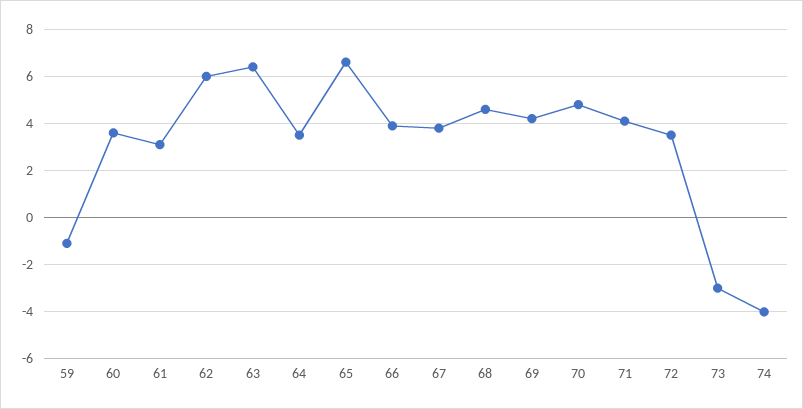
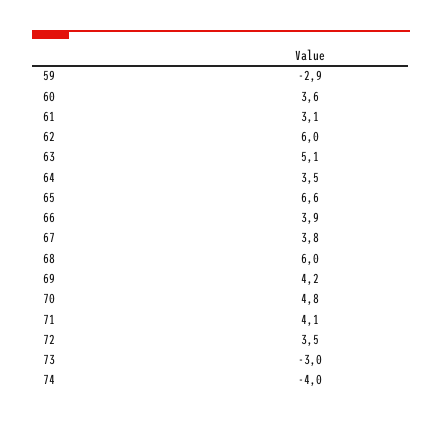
59: -1 -> -2.9
63: 6.5 -> 5.1
68: 4.5 -> 6

